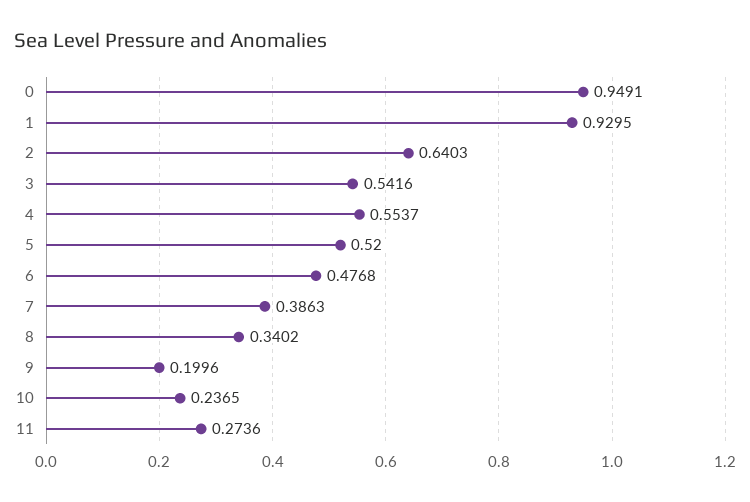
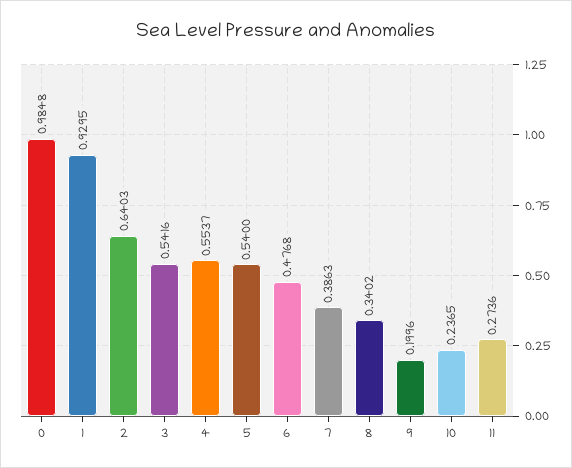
0: 0.9491 -> 0.9848
5: 0.52 -> 0.54

